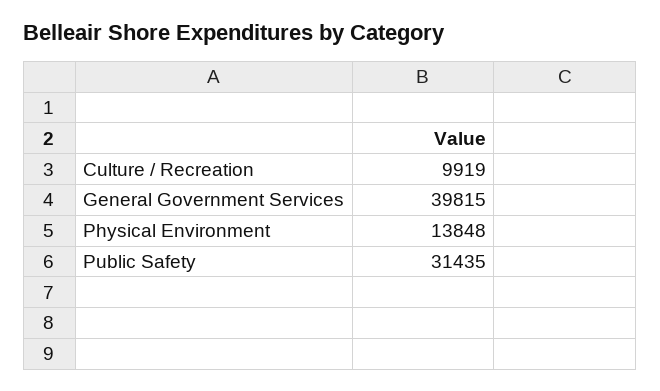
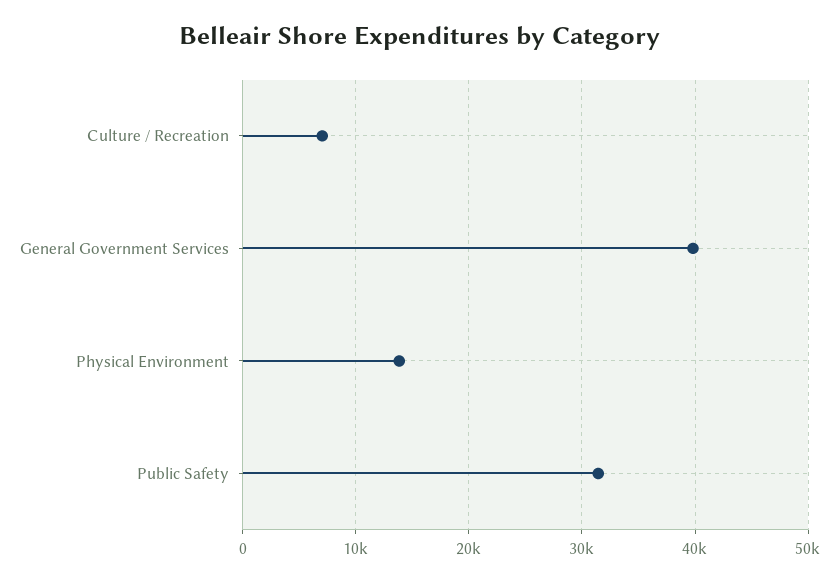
Culture / Recreation: 9919 -> 7000

